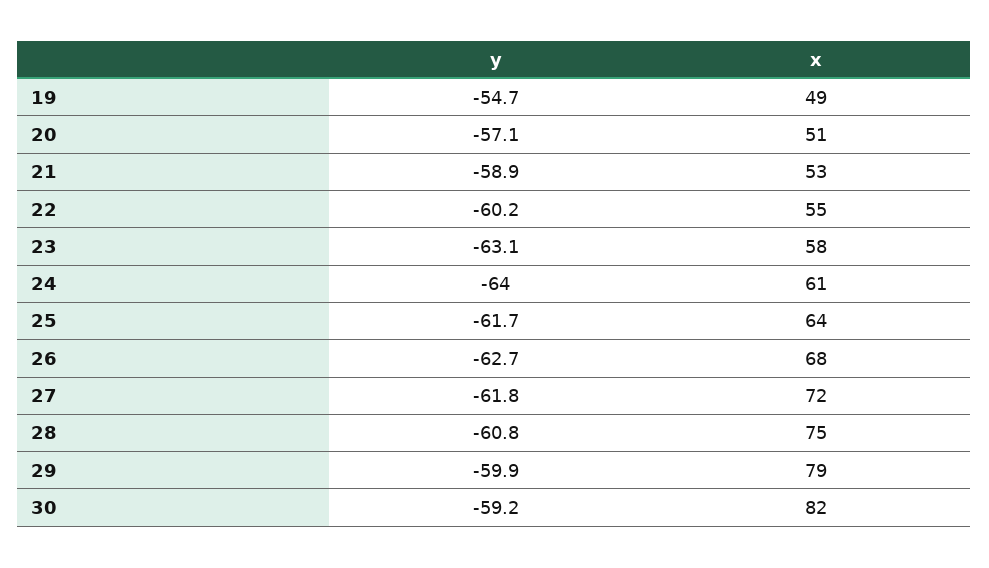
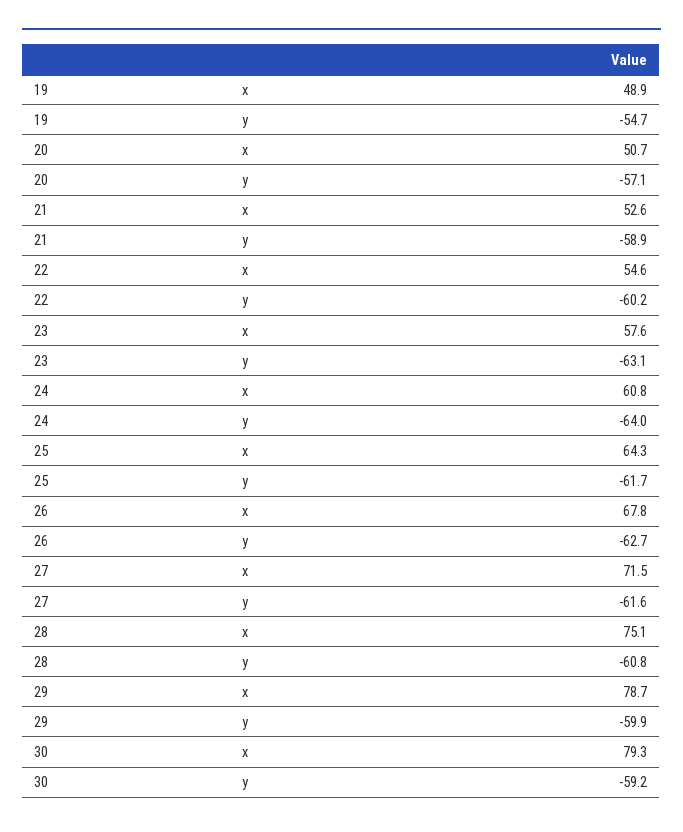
y, 27: -61.8 -> -61.6
x, 30: 82 -> 79.3

